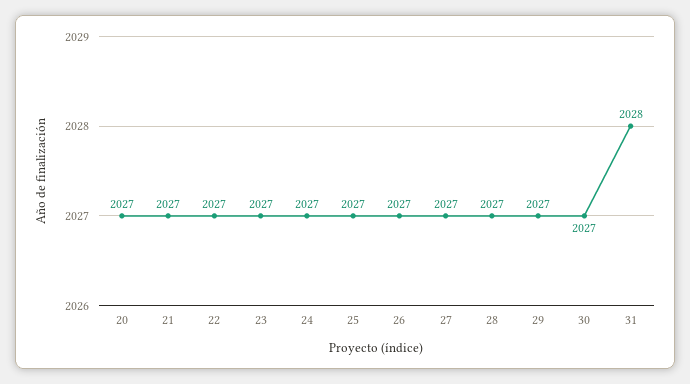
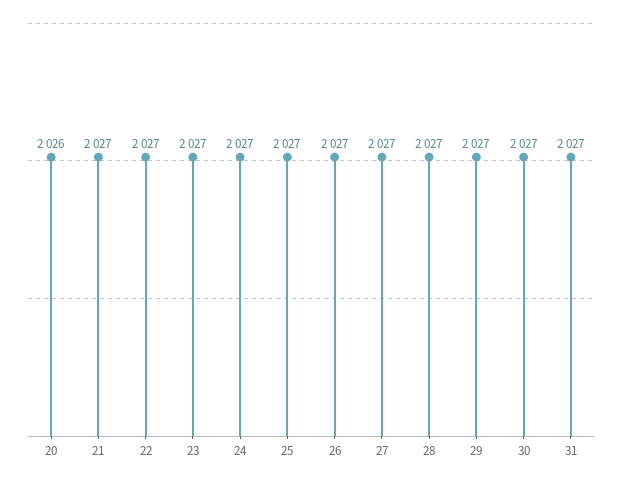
20: 2027 -> 2026
31: 2028 -> 2027

